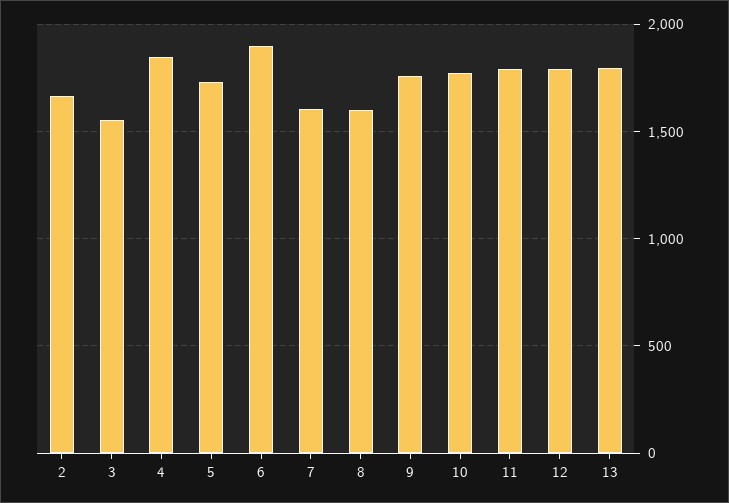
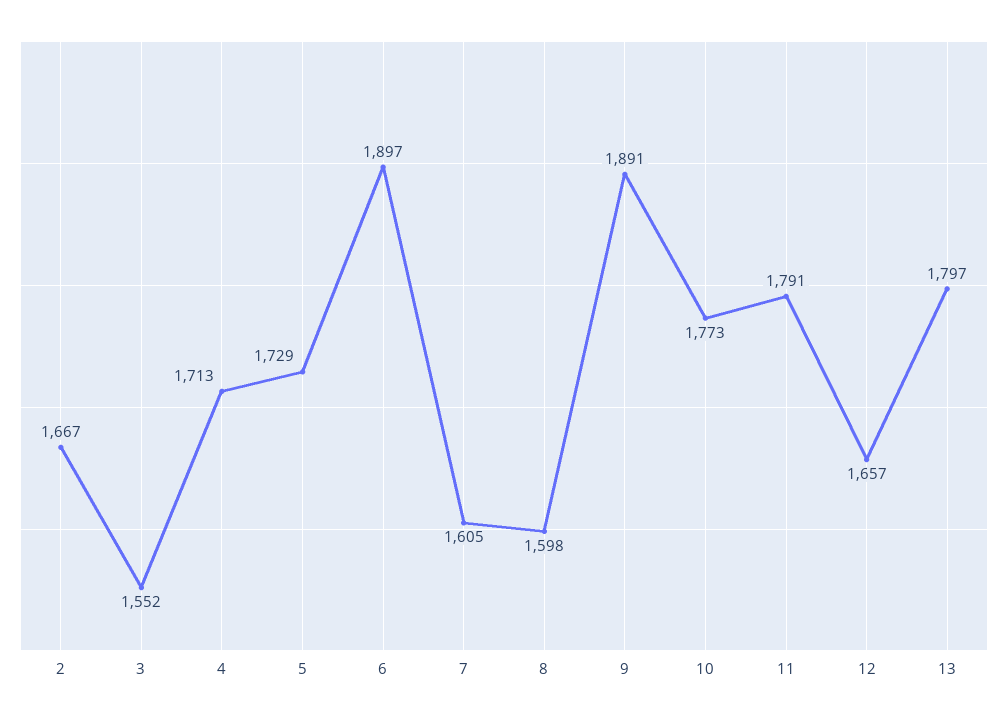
4: 1850 -> 1713
9: 1750 -> 1891
12: 1800 -> 1657

